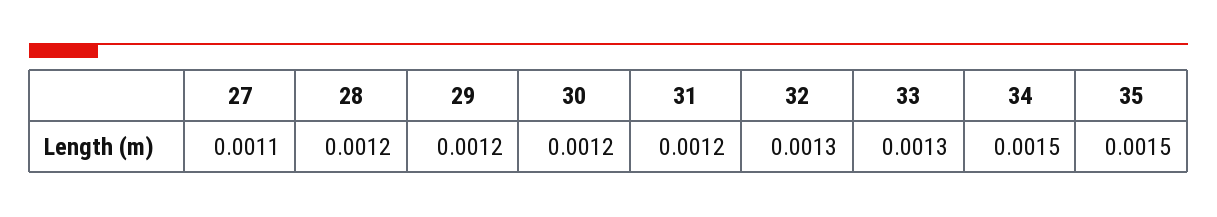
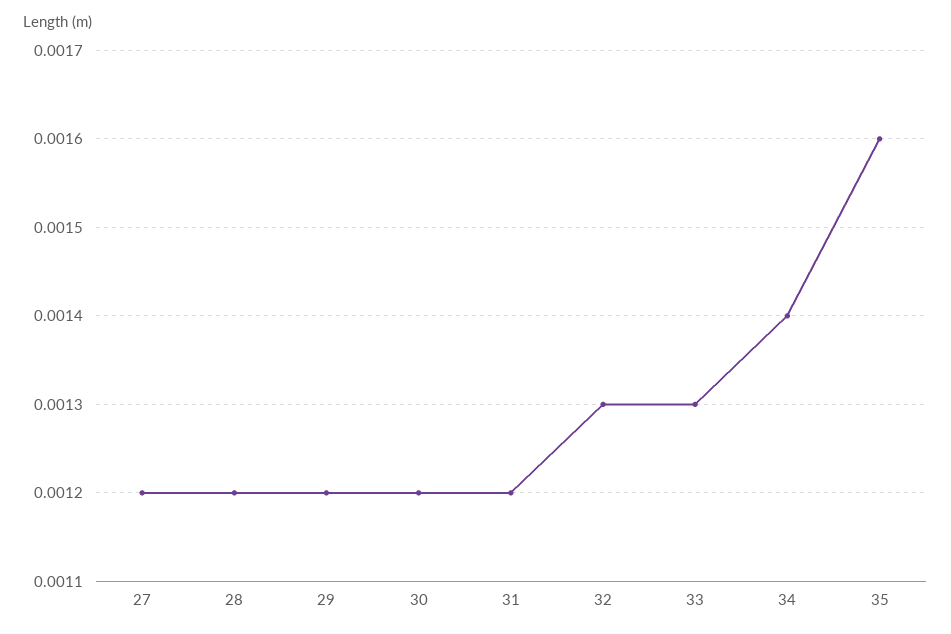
27: 0.0011 -> 0.0012
34: 0.0015 -> 0.0014
35: 0.0015 -> 0.0016

